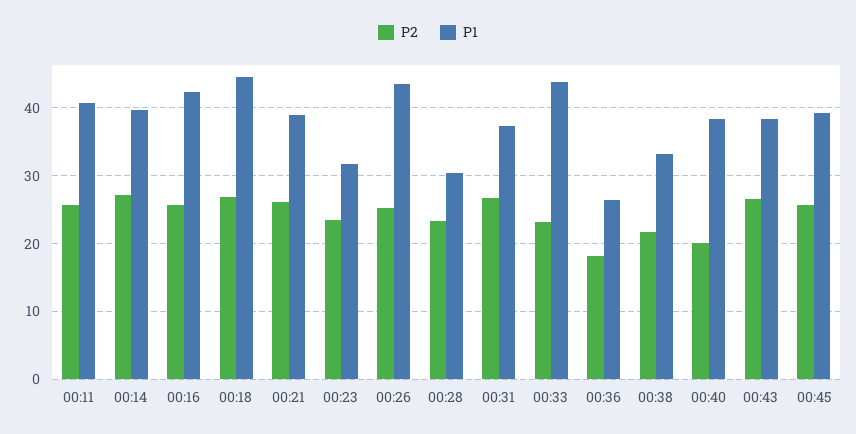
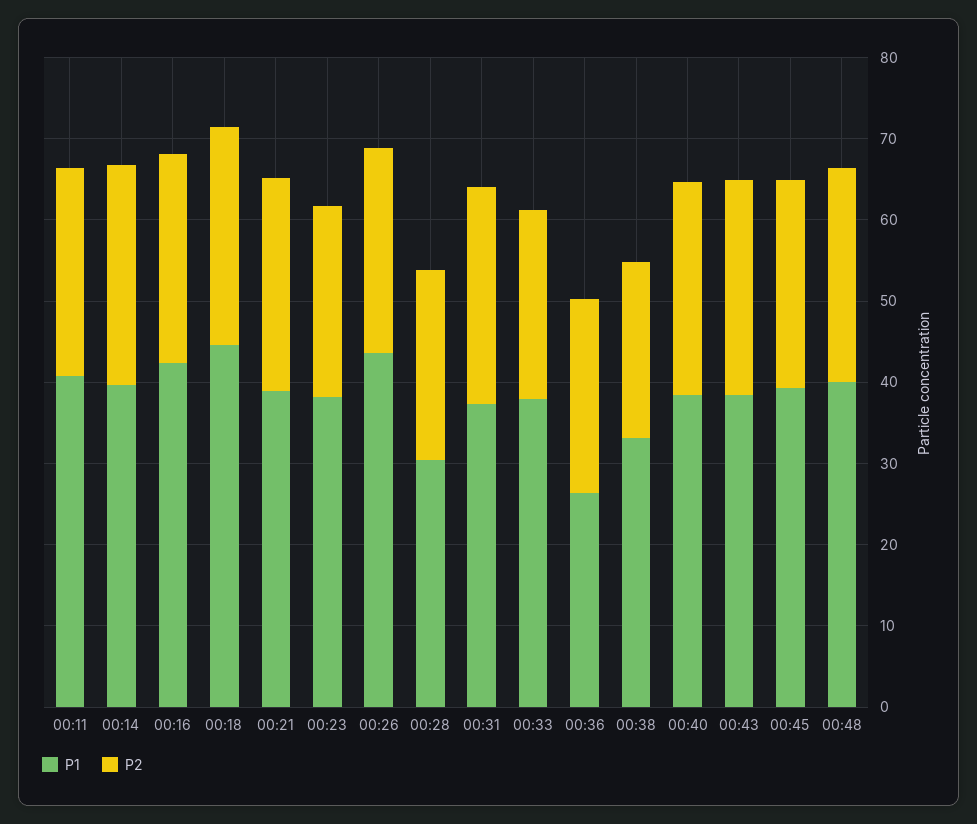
P1, 00:23: 32 -> 38
P1, 00:33: 44 -> 38
P2, 00:36: 18 -> 24
P2, 00:40: 20 -> 26
P1, 00:48: none -> 40
P2, 00:48: none -> 26

